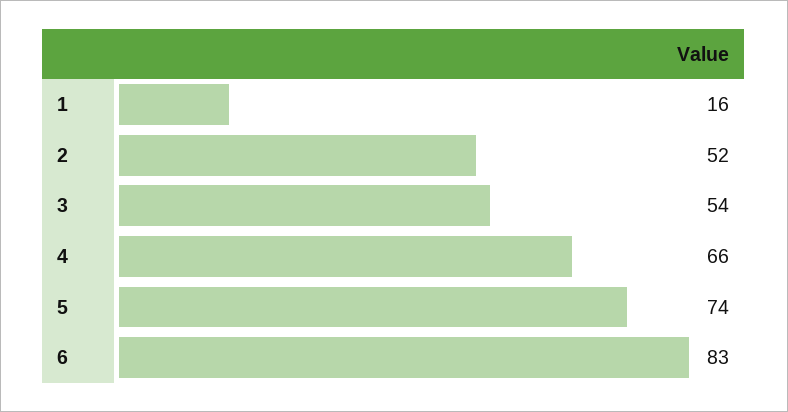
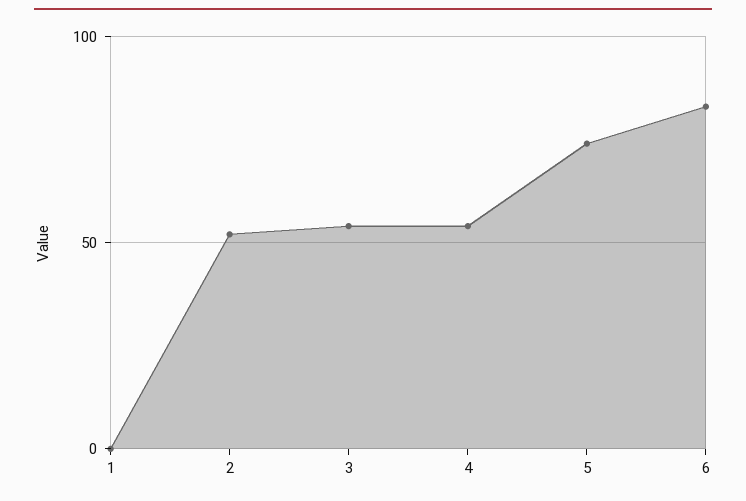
1: 16 -> 0
4: 66 -> 55

